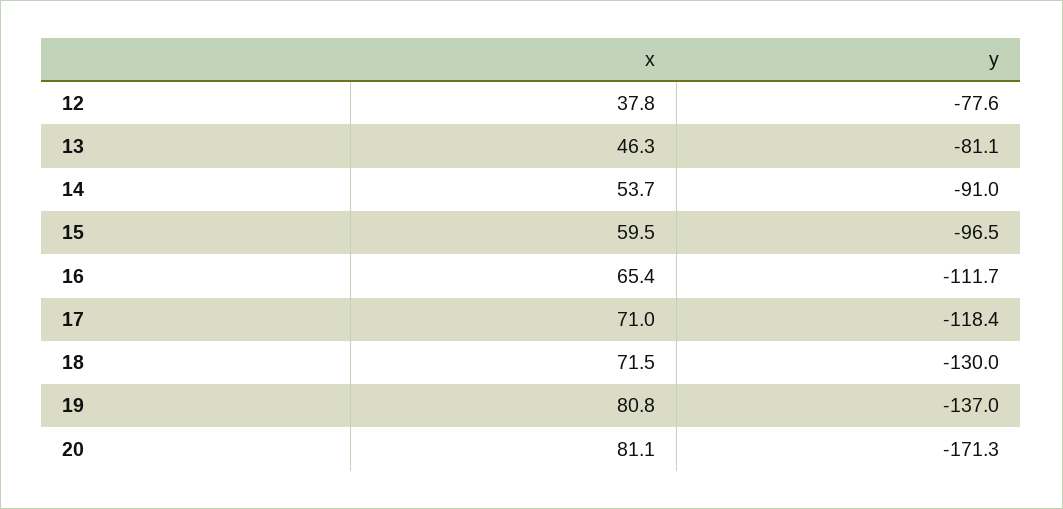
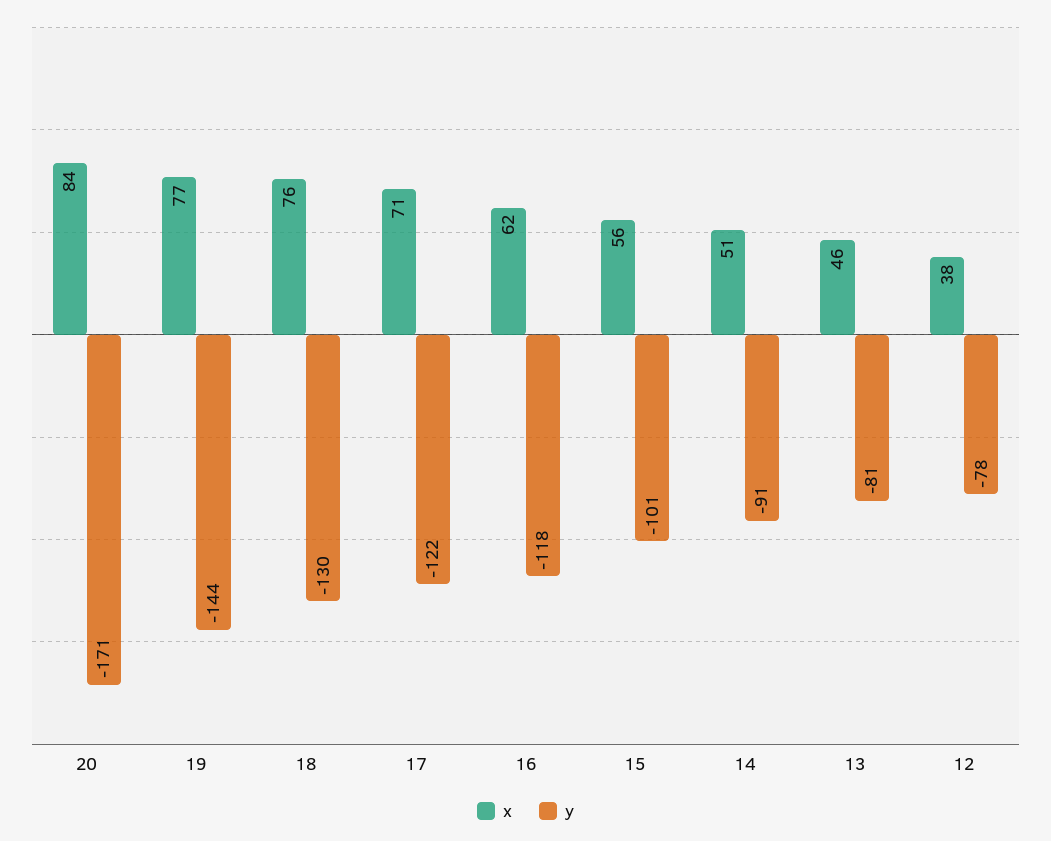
x, 14: 53.7 -> 51
x, 15: 59.5 -> 56
y, 15: -96.5 -> -101
x, 16: 65.4 -> 62
y, 16: -111.7 -> -118
y, 17: -118.4 -> -122
x, 18: 71.5 -> 76
x, 19: 80.8 -> 77
y, 19: -137 -> -144
x, 20: 81.1 -> 84

